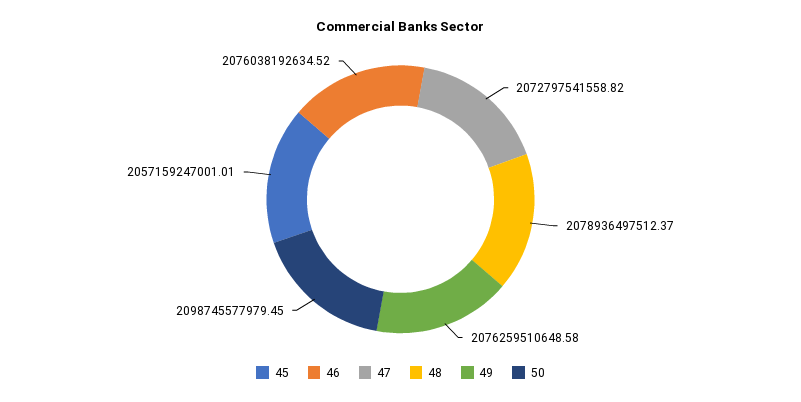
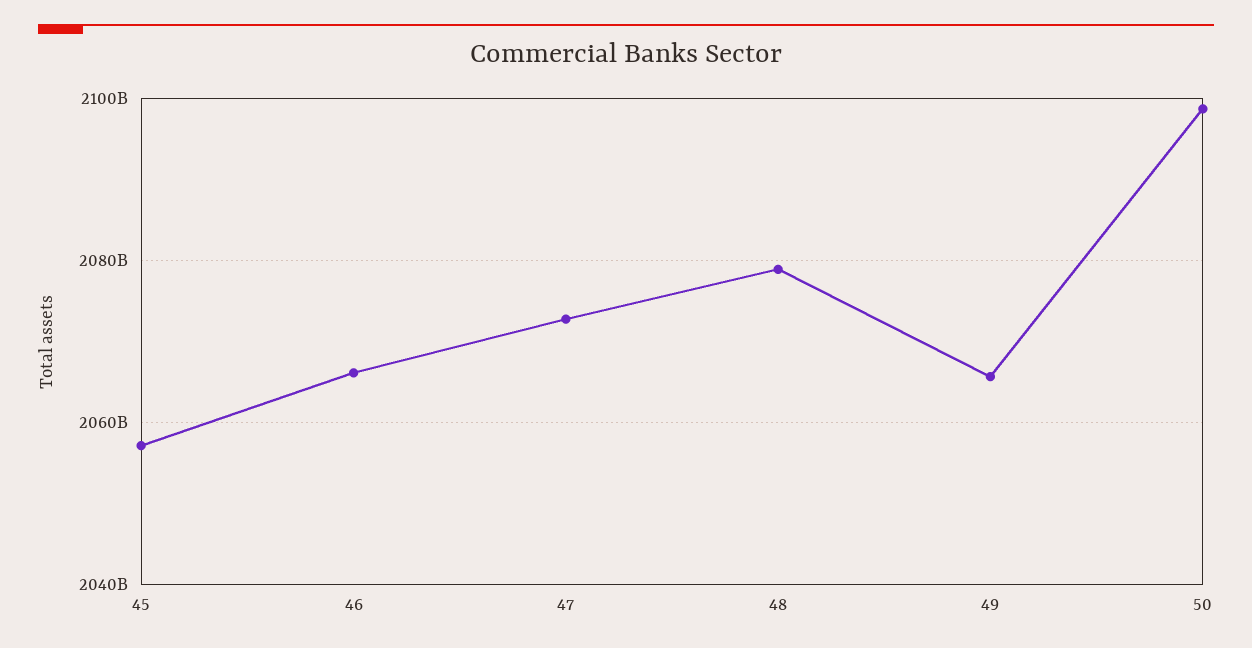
46: 2076038192634.52 -> 2066000000000
49: 2076259510648.58 -> 2066000000000

